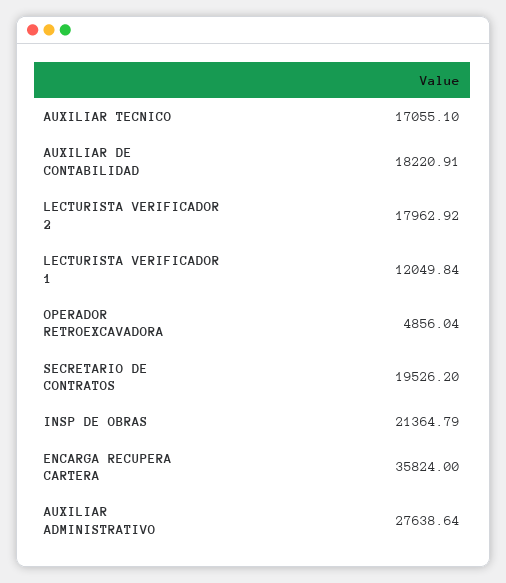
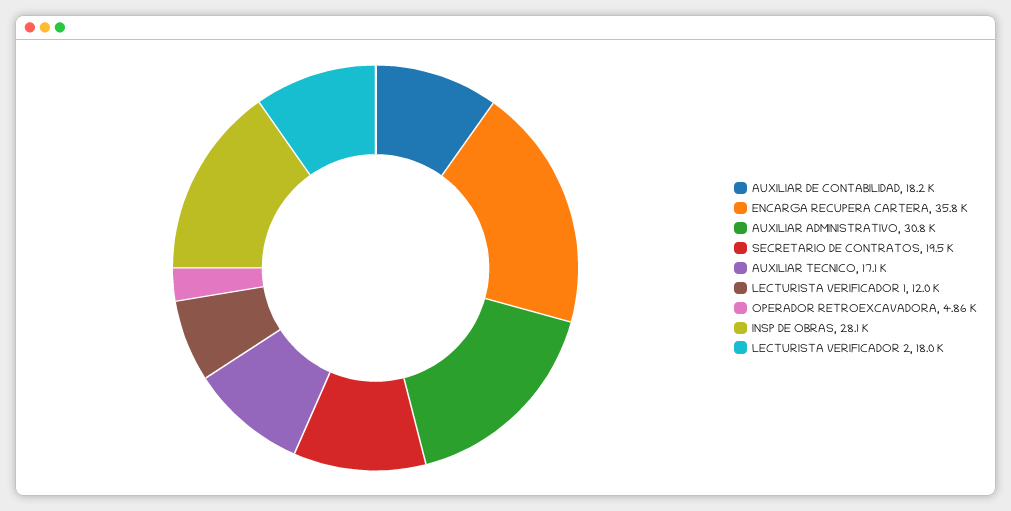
INSP DE OBRAS: 21364.79 -> 28100
AUXILIAR ADMINISTRATIVO: 27638.64 -> 30800

